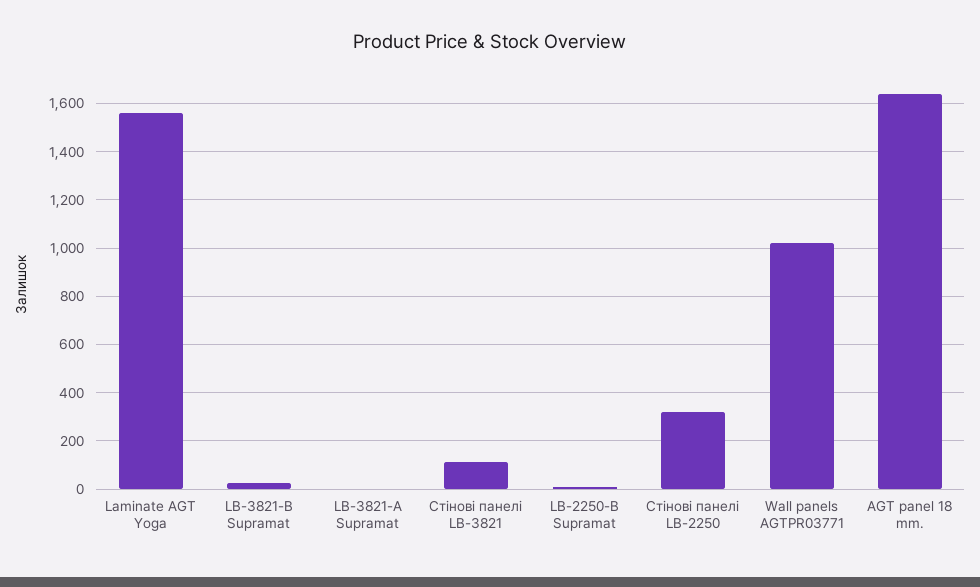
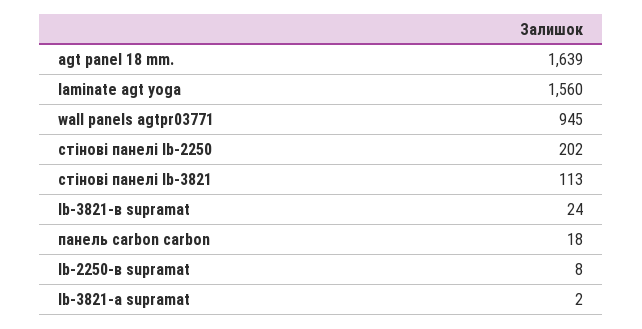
Стінові панелі LB-2250: 325 -> 202
Wall panels AGTPR03771: 1025 -> 945
панель carbon carbon: none -> 18

